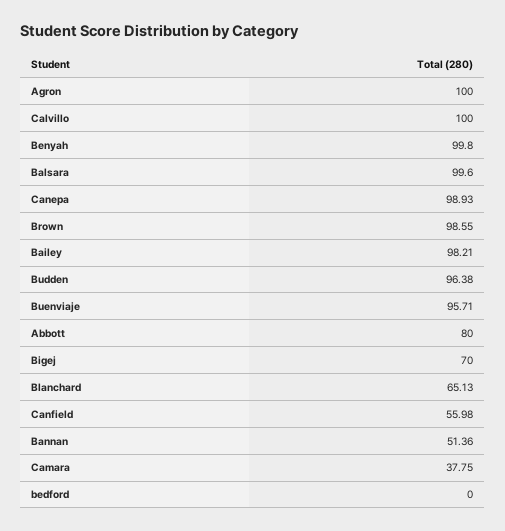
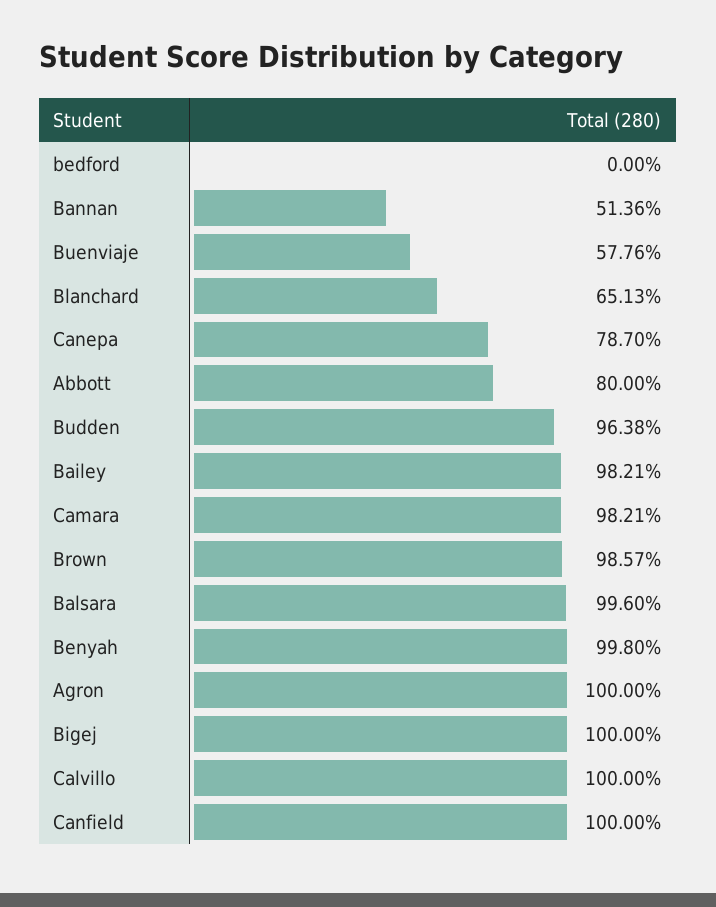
Canepa: 98.93 -> 78.7
Brown: 98.55 -> 98.57
Buenviaje: 95.71 -> 57.76
Bigej: 70 -> 100
Canfield: 55.98 -> 100
Camara: 37.75 -> 98.21

